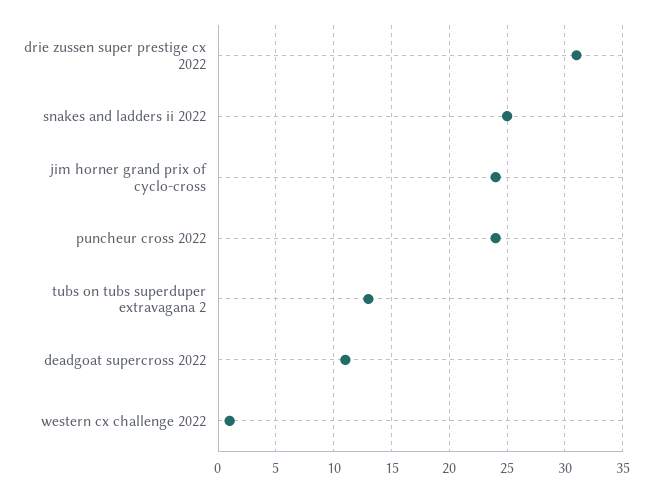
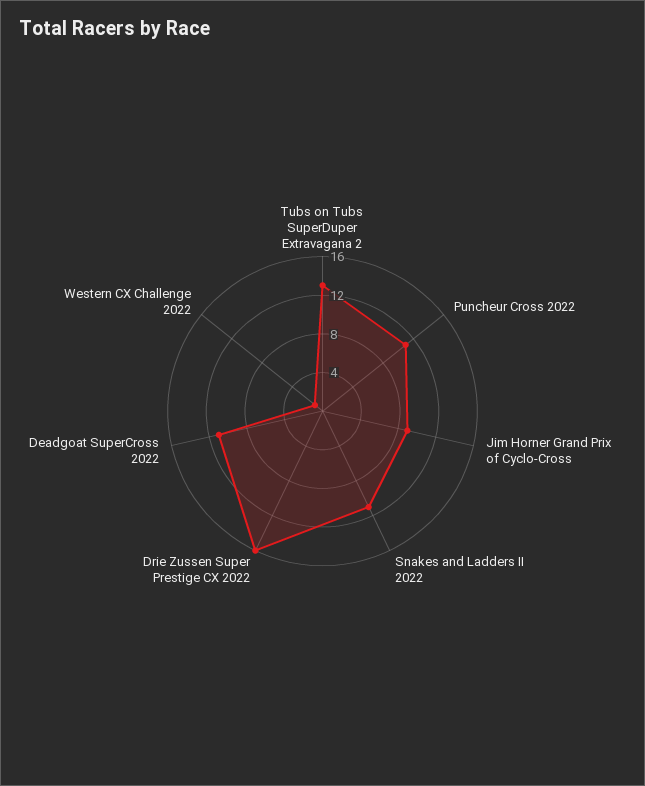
drie zussen super prestige cx 2022: 31 -> 16
snakes and ladders ii 2022: 25 -> 11
jim horner grand prix of cyclo-cross: 24 -> 9
puncheur cross 2022: 24 -> 11

